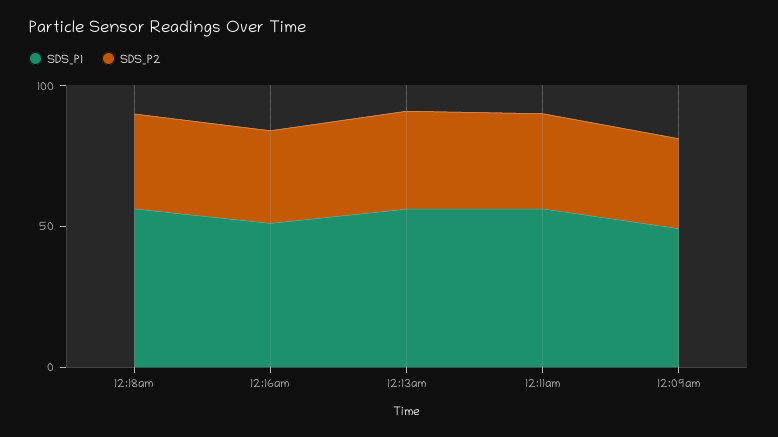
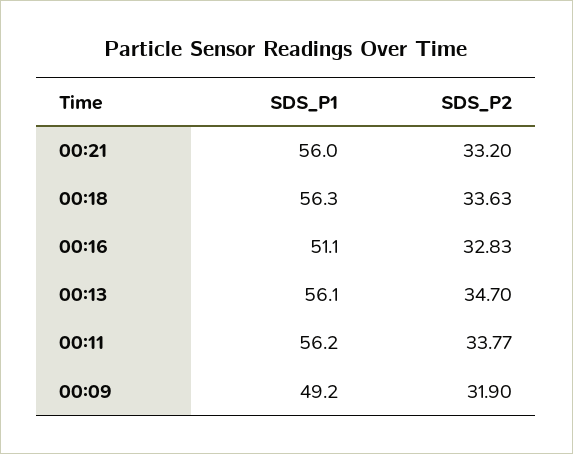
SDS_P1, 00:21: none -> 56
SDS_P2, 00:21: none -> 33.2

